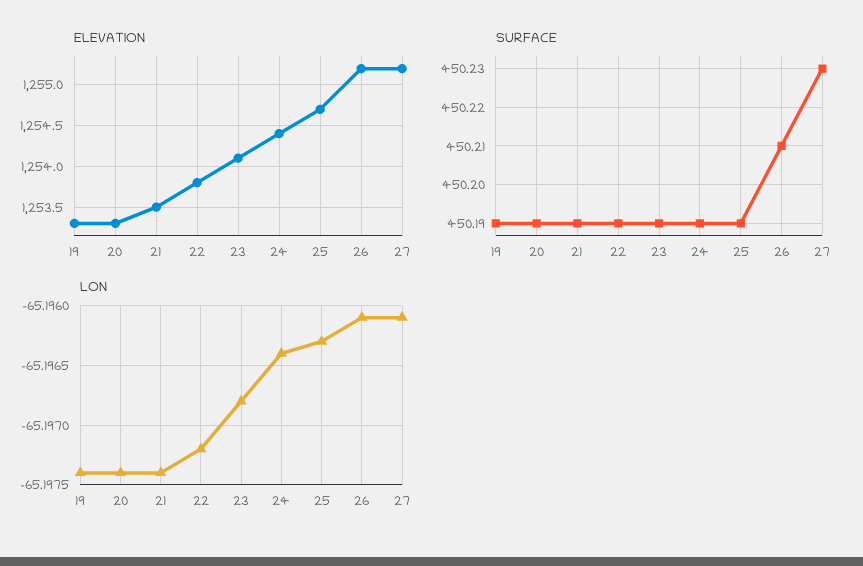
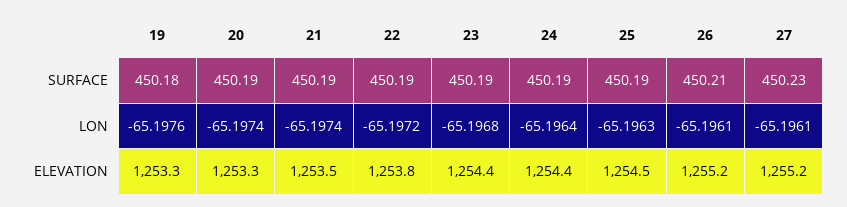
ELEVATION, 23: 1254.1 -> 1254.4
ELEVATION, 25: 1254.7 -> 1254.5
SURFACE, 19: 450.19 -> 450.18
LON, 19: -65.1974 -> -65.1976

